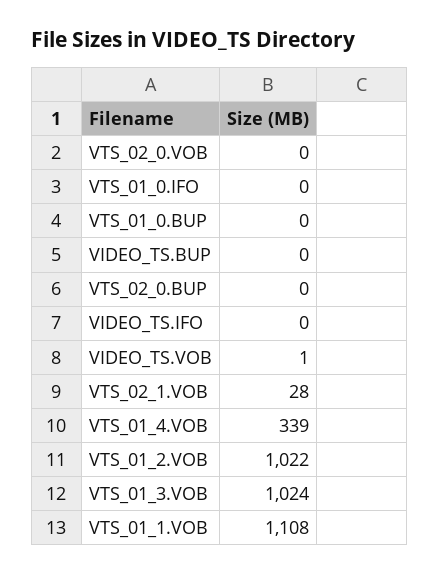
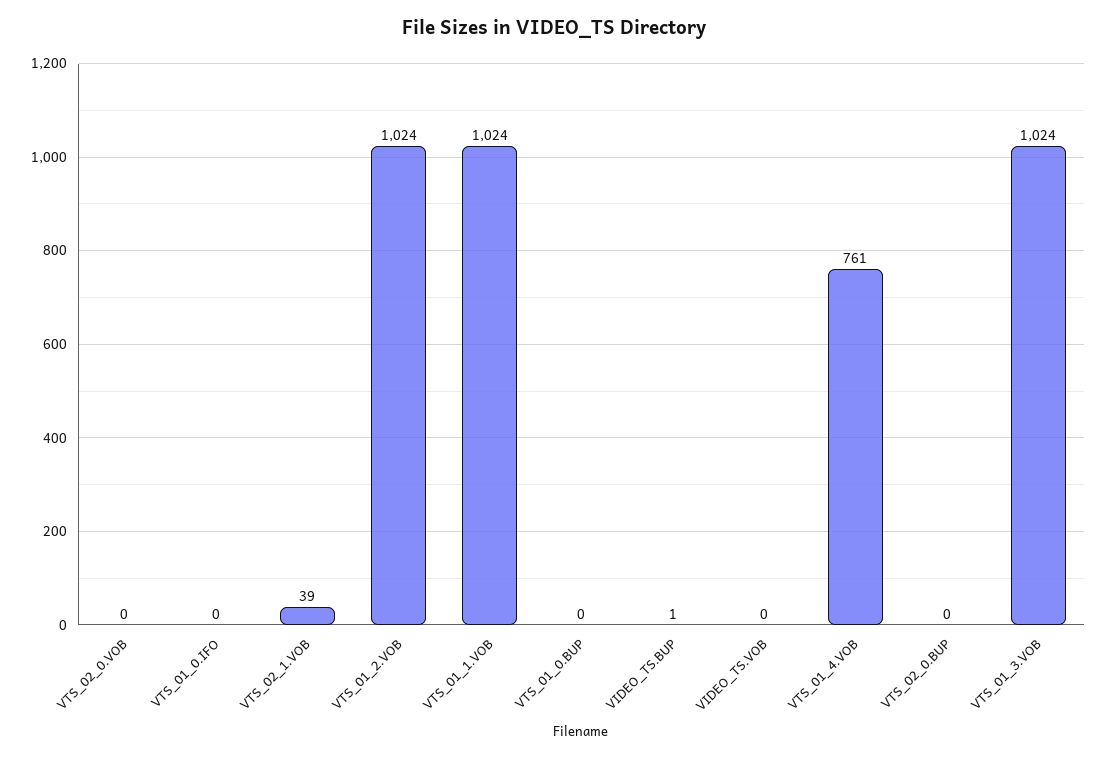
VIDEO_TS.BUP: 0 -> 1
VIDEO_TS.IFO: 0 -> none
VIDEO_TS.VOB: 1 -> 0
VTS_02_1.VOB: 28 -> 39
VTS_01_4.VOB: 339 -> 761
VTS_01_2.VOB: 1022 -> 1024
VTS_01_1.VOB: 1108 -> 1024

